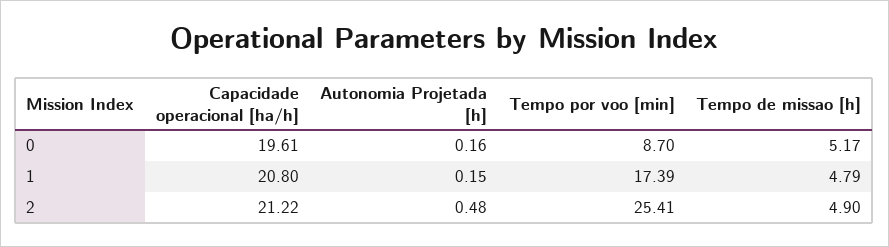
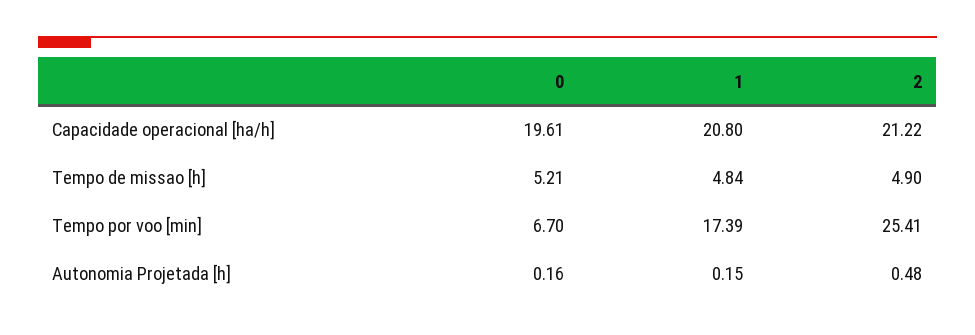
Tempo por voo [min], 0: 8.7 -> 6.7
Tempo de missao [h], 0: 5.17 -> 5.21
Tempo de missao [h], 1: 4.79 -> 4.84

